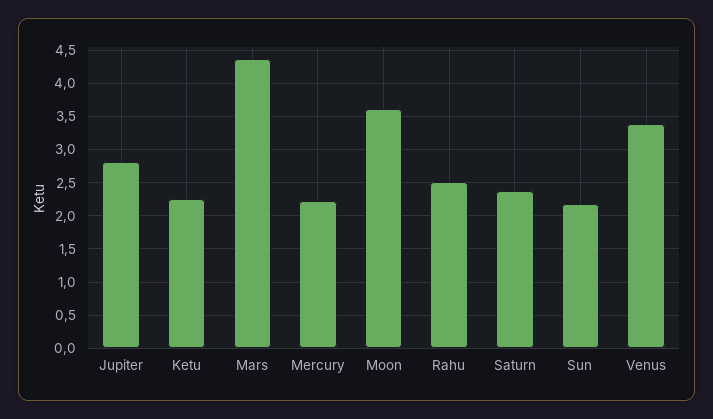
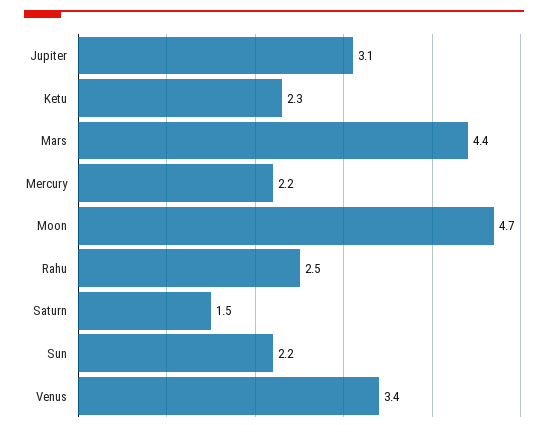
Jupiter: 2.8 -> 3.1
Moon: 3.6 -> 4.7
Saturn: 2.4 -> 1.5

